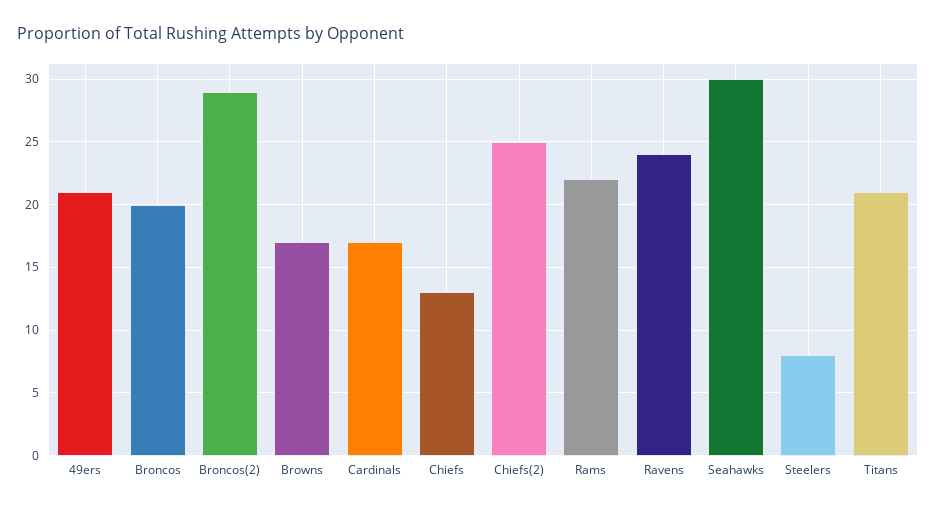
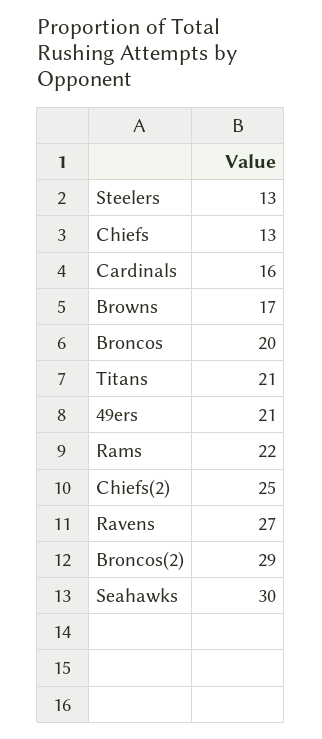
Cardinals: 17 -> 16
Ravens: 24 -> 27
Steelers: 8 -> 13

